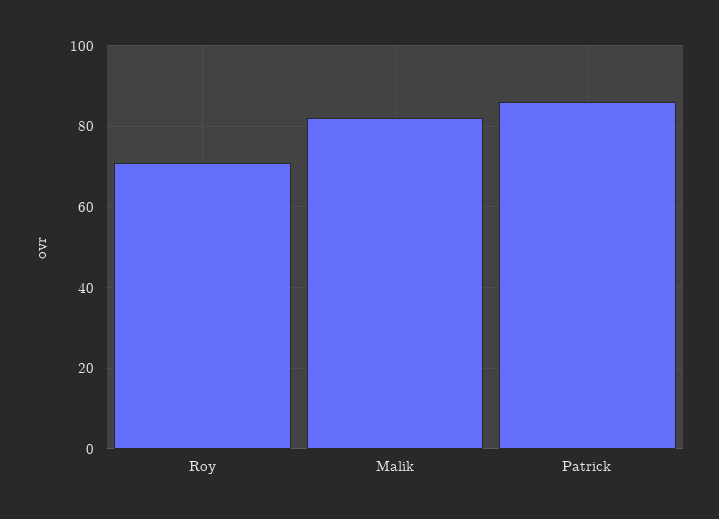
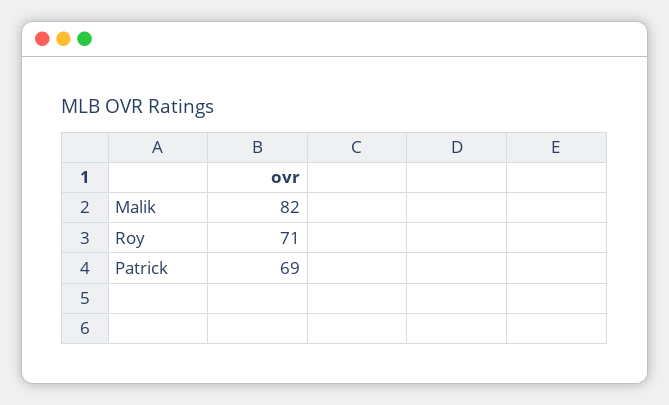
Patrick: 85 -> 69

